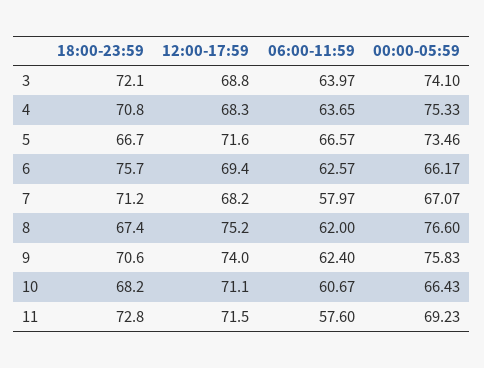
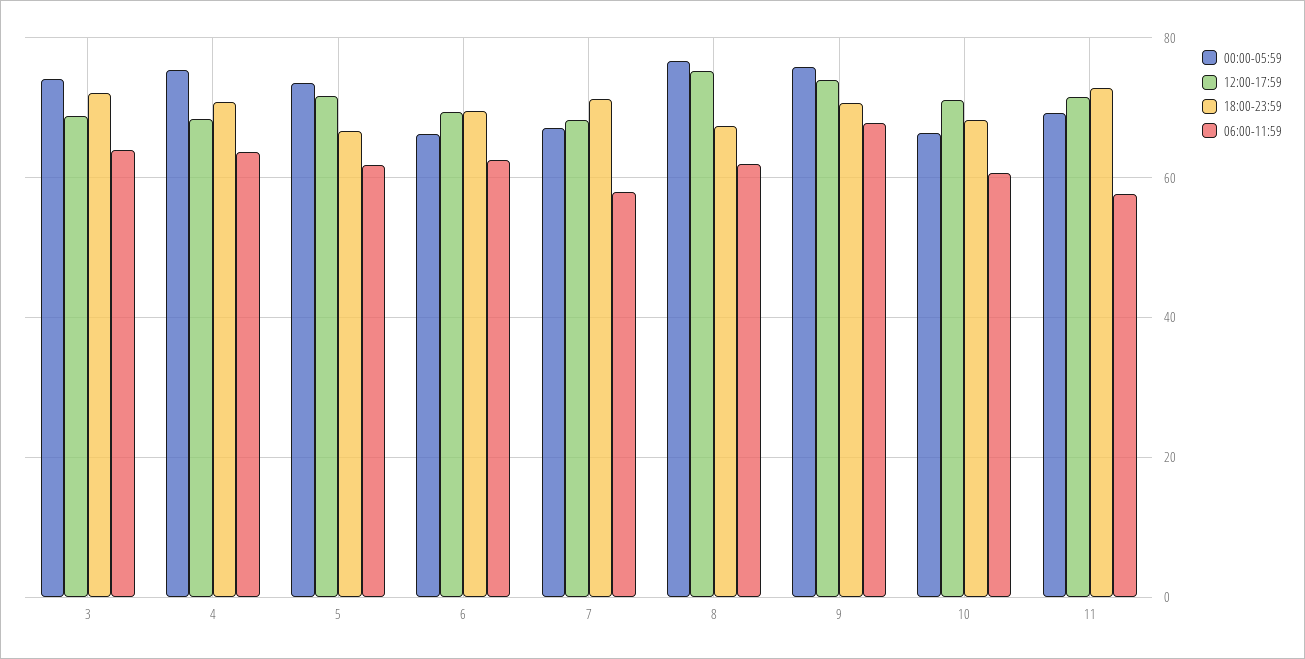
06:00-11:59, 5: 66.57 -> 62
18:00-23:59, 6: 75.7 -> 70
06:00-11:59, 9: 62.4 -> 68

